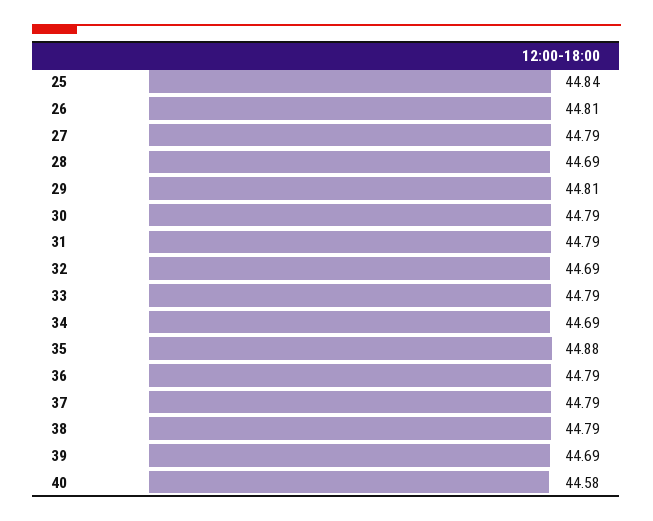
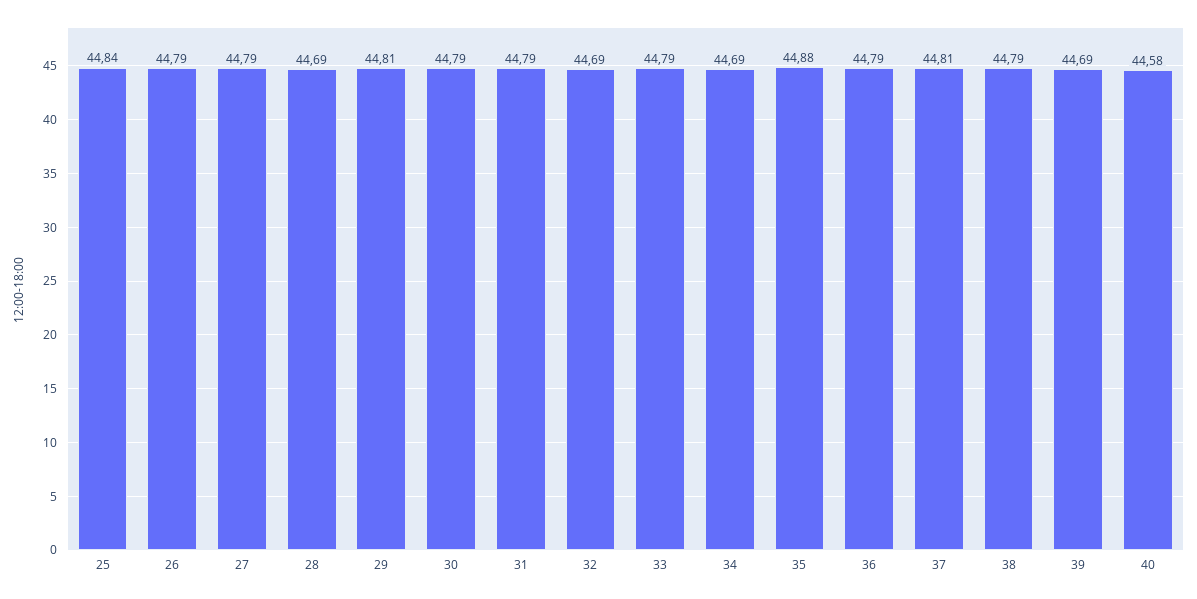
26: 44.81 -> 44.79
37: 44.79 -> 44.81

